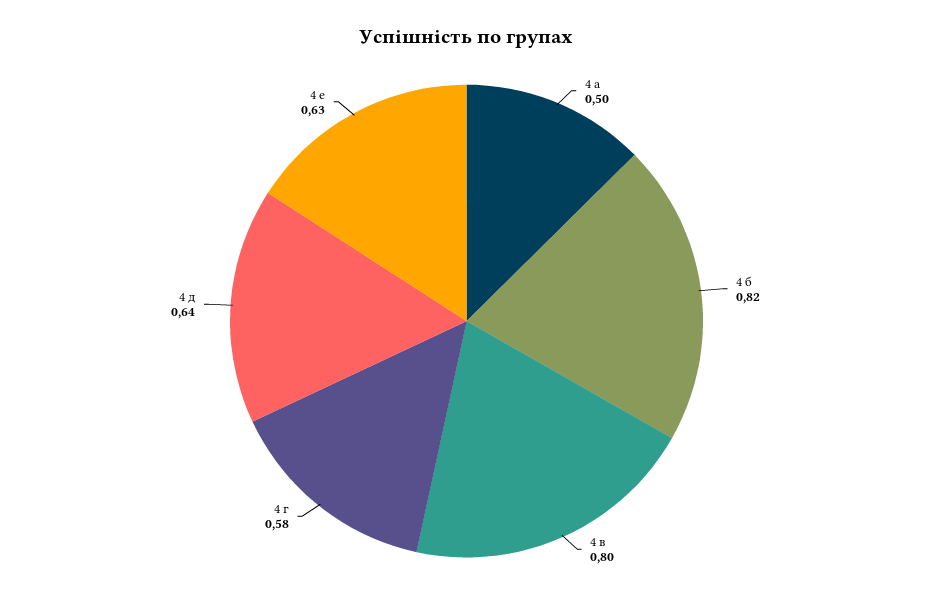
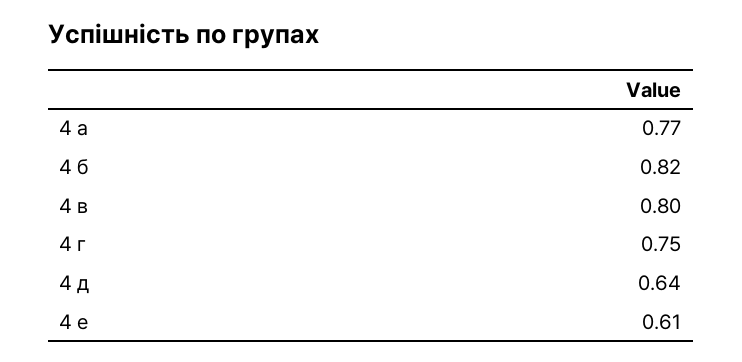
4 а: 0.5 -> 0.77
4 г: 0.58 -> 0.75
4 е: 0.63 -> 0.61

